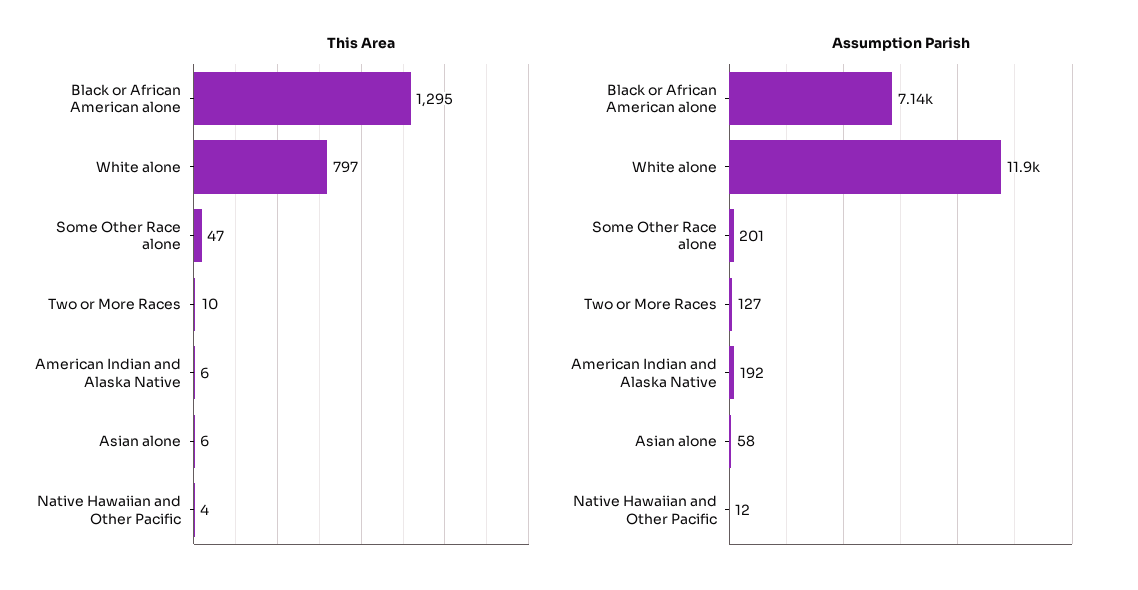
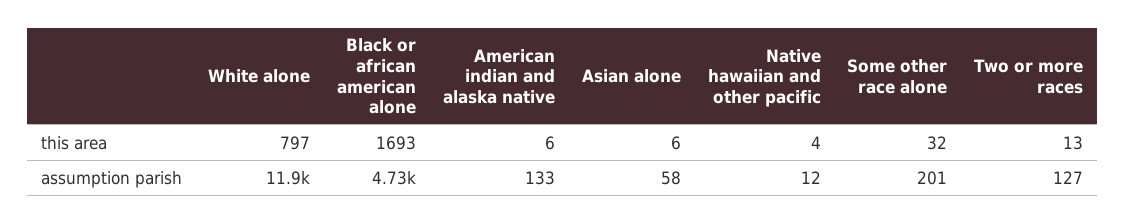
This Area, Black or African American alone: 1295 -> 1693
This Area, Some Other Race alone: 47 -> 32
This Area, Two or More Races: 10 -> 13
Assumption Parish, Black or African American alone: 7140 -> 4730
Assumption Parish, American Indian and Alaska Native: 192 -> 133

